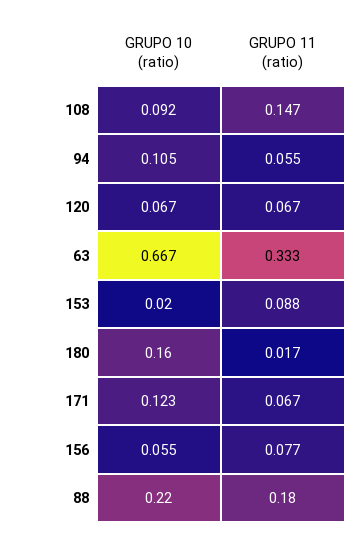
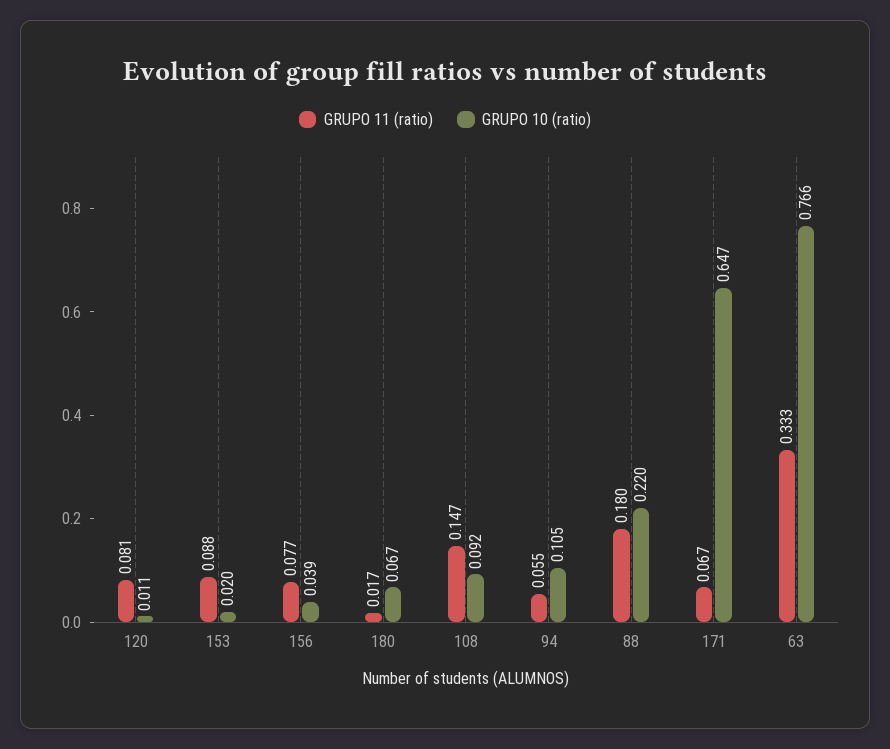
GRUPO 10 (ratio), 120: 0.067 -> 0.011
GRUPO 11 (ratio), 120: 0.067 -> 0.081
GRUPO 10 (ratio), 63: 0.667 -> 0.766
GRUPO 10 (ratio), 180: 0.16 -> 0.067
GRUPO 10 (ratio), 171: 0.123 -> 0.647
GRUPO 10 (ratio), 156: 0.055 -> 0.039

